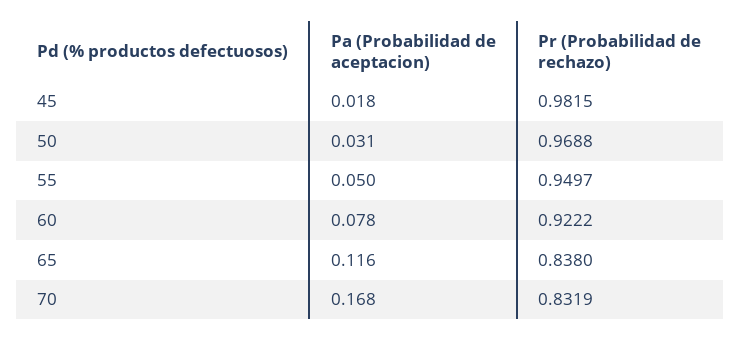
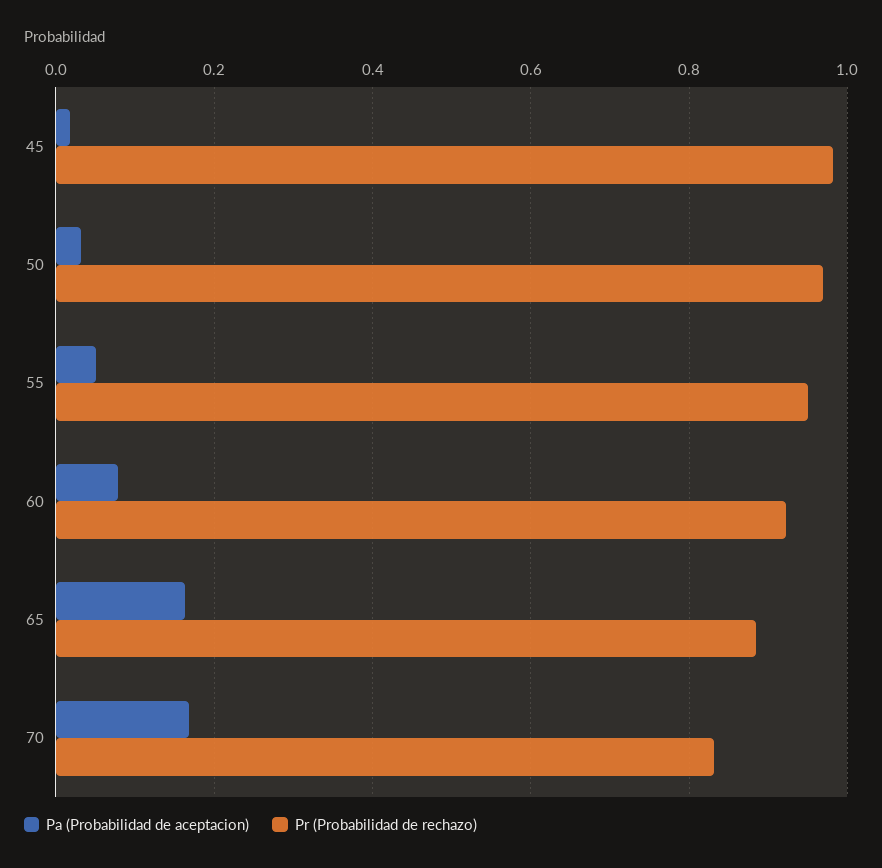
Pa (Probabilidad de aceptacion), 65: 0.116 -> 0.16
Pr (Probabilidad de rechazo), 65: 0.838 -> 0.88

